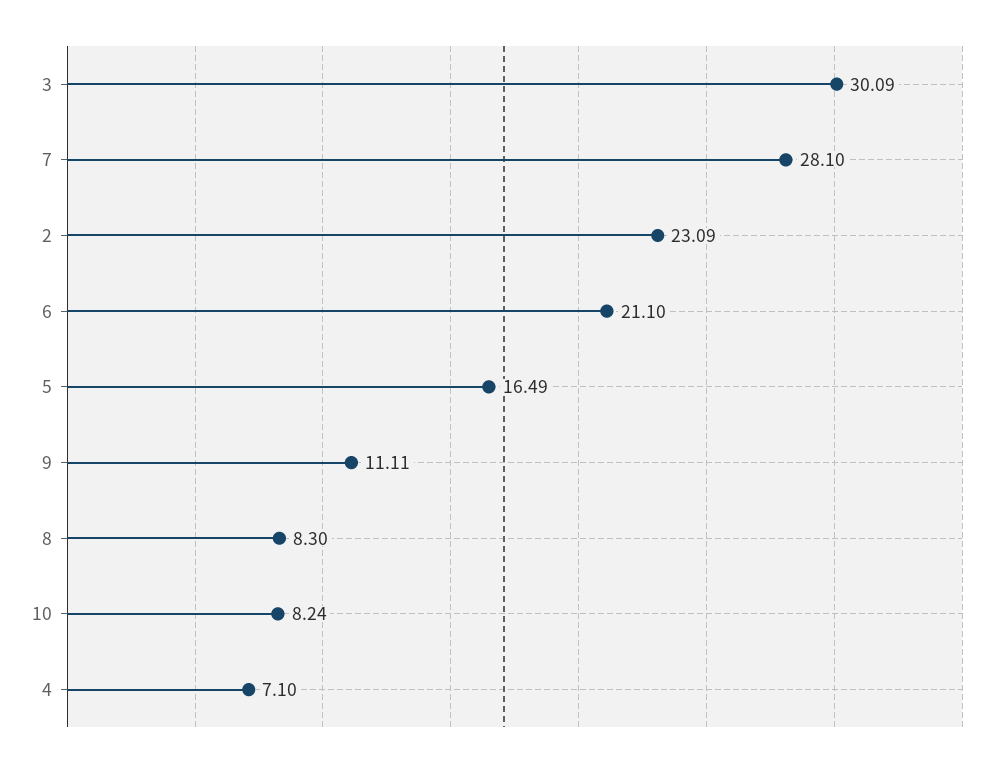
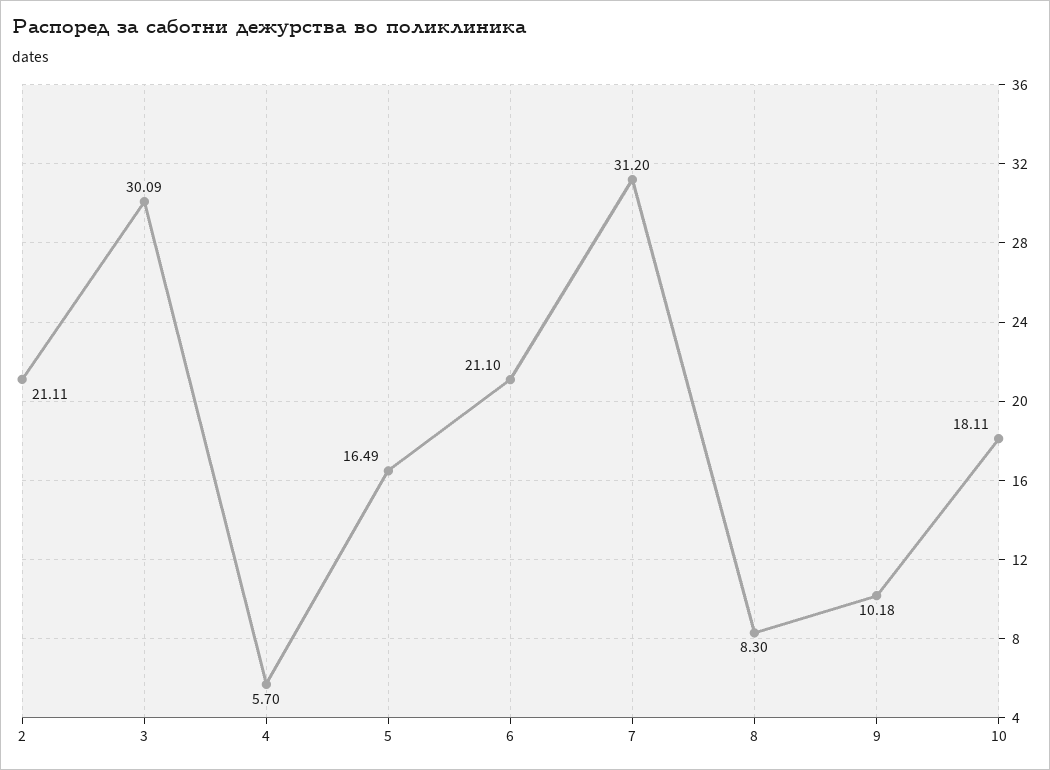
7: 28.1 -> 31.2
2: 23.09 -> 21.11
9: 11.11 -> 10.18
10: 8.24 -> 18.11
4: 7.1 -> 5.7

